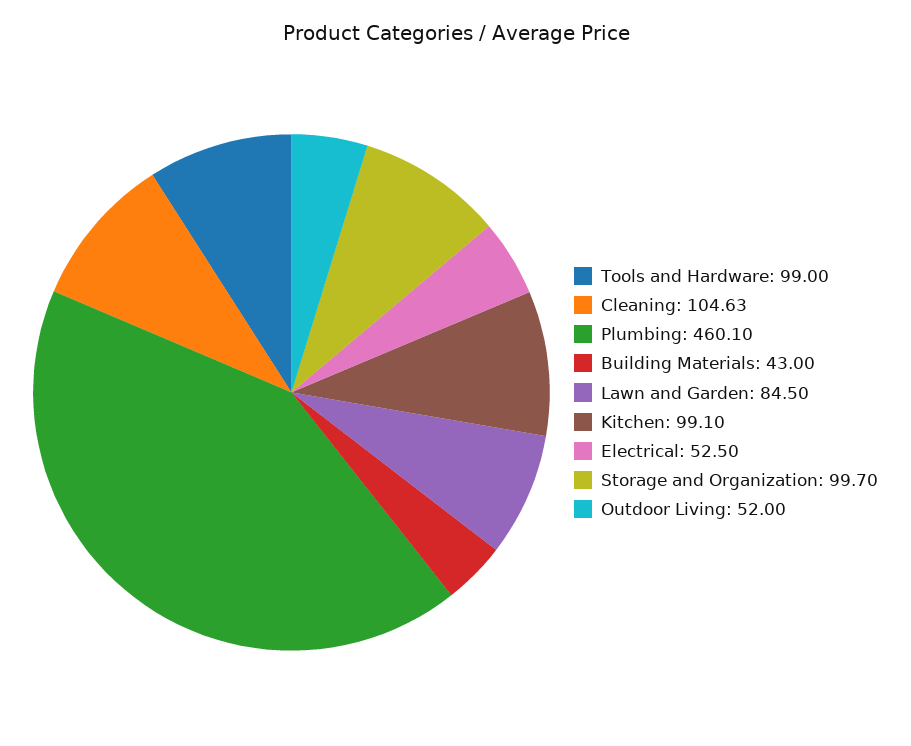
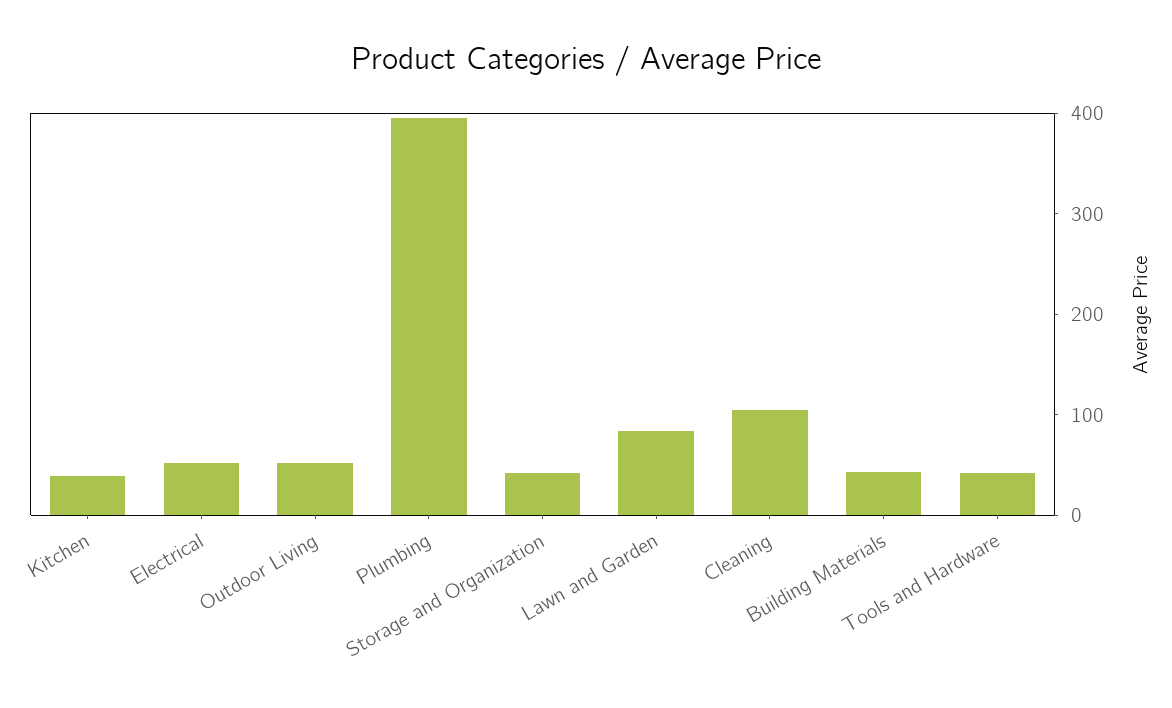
Tools and Hardware: 99 -> 40
Plumbing: 460.1 -> 400
Kitchen: 99.1 -> 40
Storage and Organization: 99.7 -> 40

